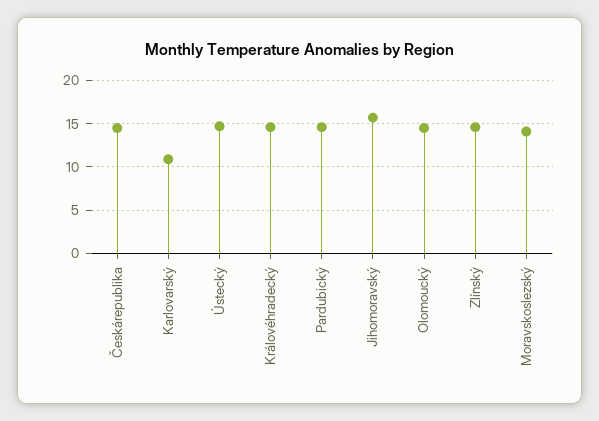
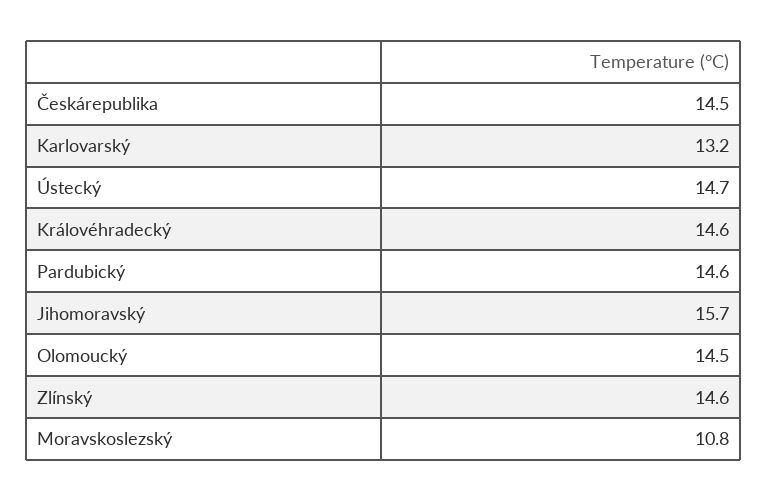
Karlovarský: 11 -> 13.2
Moravskoslezský: 14 -> 10.8

